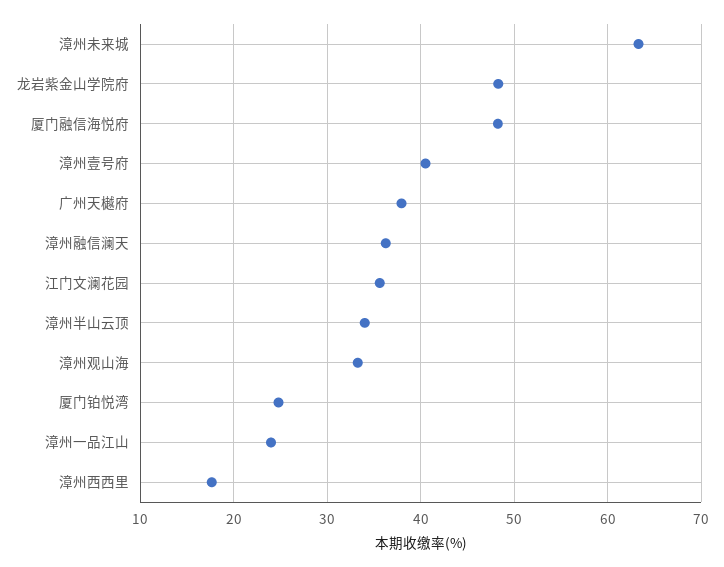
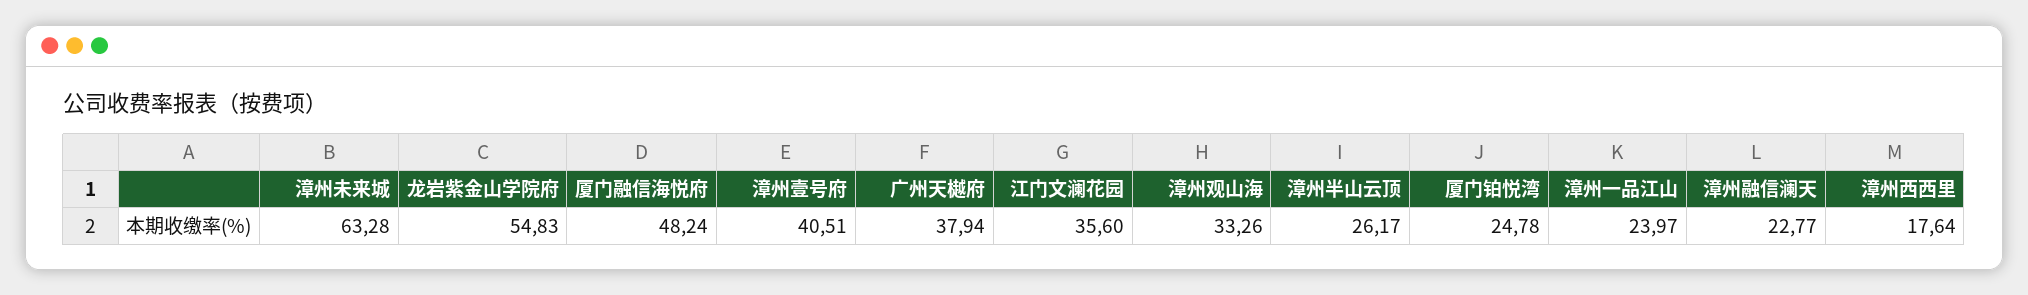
龙岩紫金山学院府: 48 -> 54.83
漳州融信澜天: 36 -> 22.77
漳州半山云顶: 34 -> 26.17

